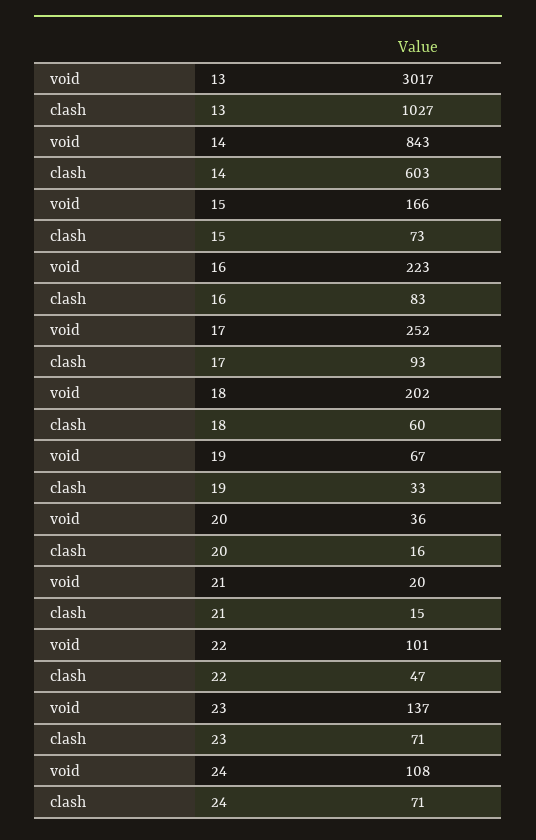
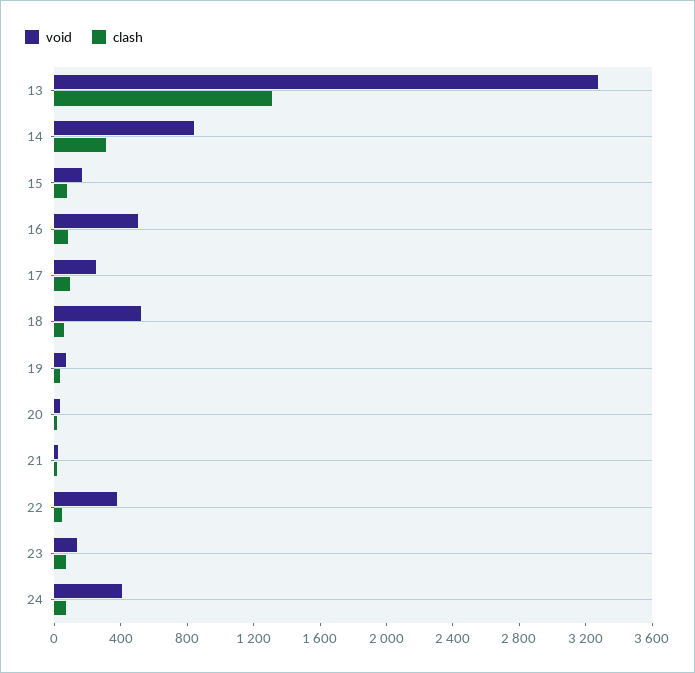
void, 13: 3017 -> 3300
clash, 13: 1027 -> 1300
clash, 14: 603 -> 300
void, 16: 223 -> 500
void, 18: 202 -> 500
void, 22: 101 -> 400
void, 24: 108 -> 400

